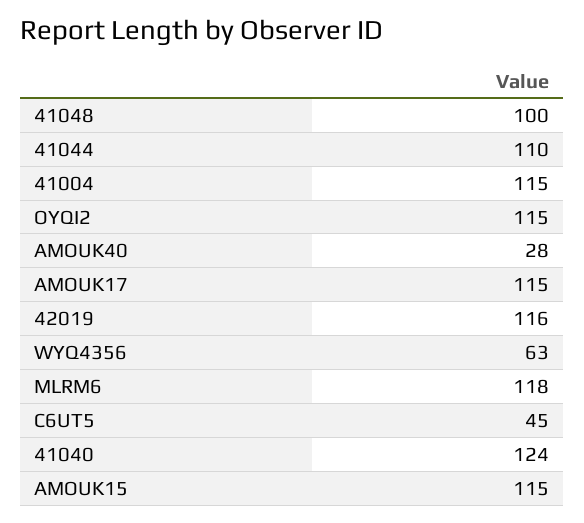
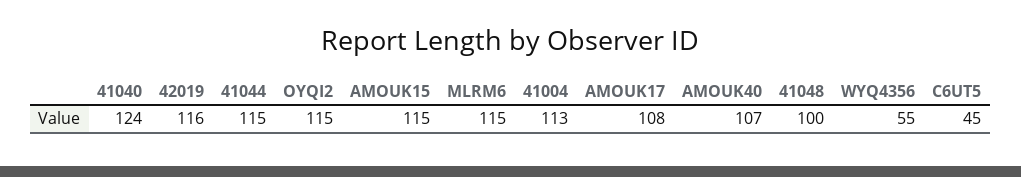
41044: 110 -> 115
41004: 115 -> 113
AMOUK40: 28 -> 107
AMOUK17: 115 -> 108
WYQ4356: 63 -> 55
MLRM6: 118 -> 115

